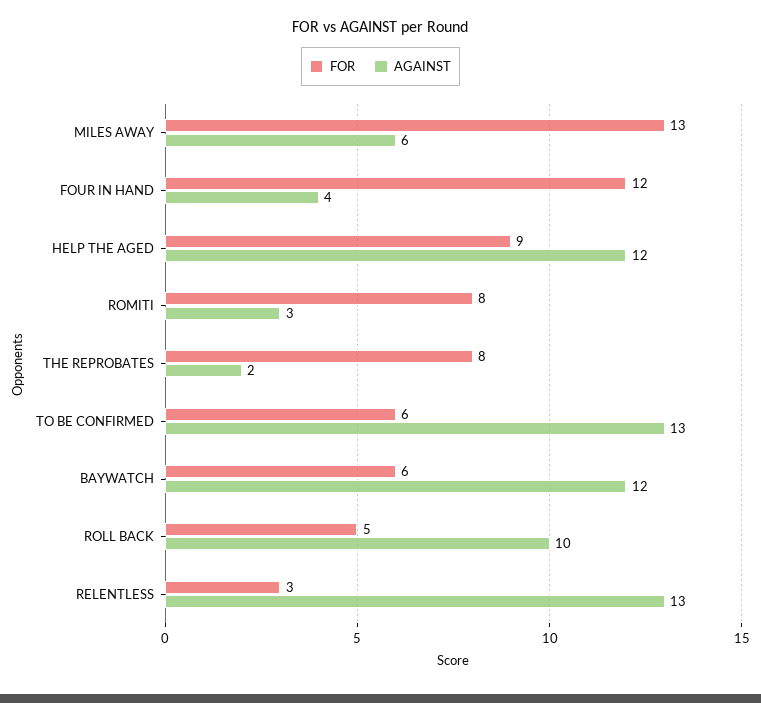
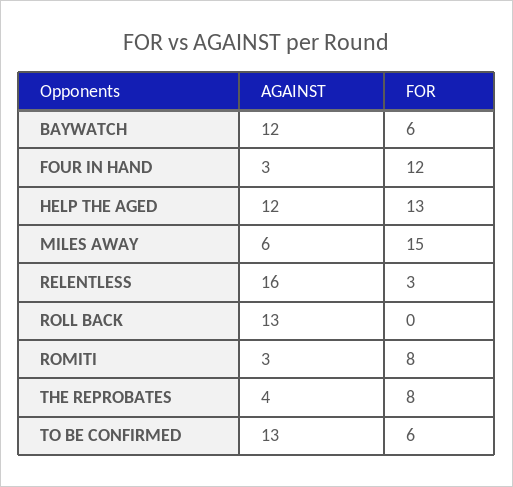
FOR, MILES AWAY: 13 -> 15
AGAINST, FOUR IN HAND: 4 -> 3
FOR, HELP THE AGED: 9 -> 13
AGAINST, THE REPROBATES: 2 -> 4
FOR, ROLL BACK: 5 -> 0
AGAINST, ROLL BACK: 10 -> 13
AGAINST, RELENTLESS: 13 -> 16

